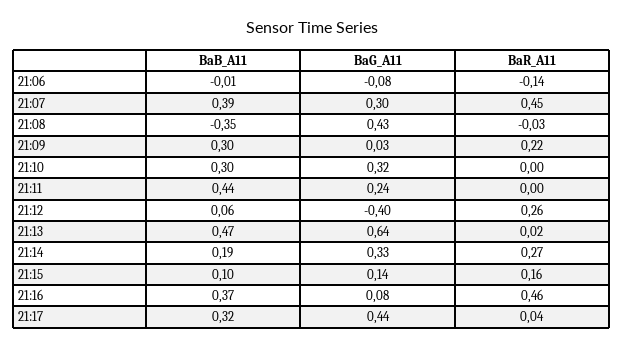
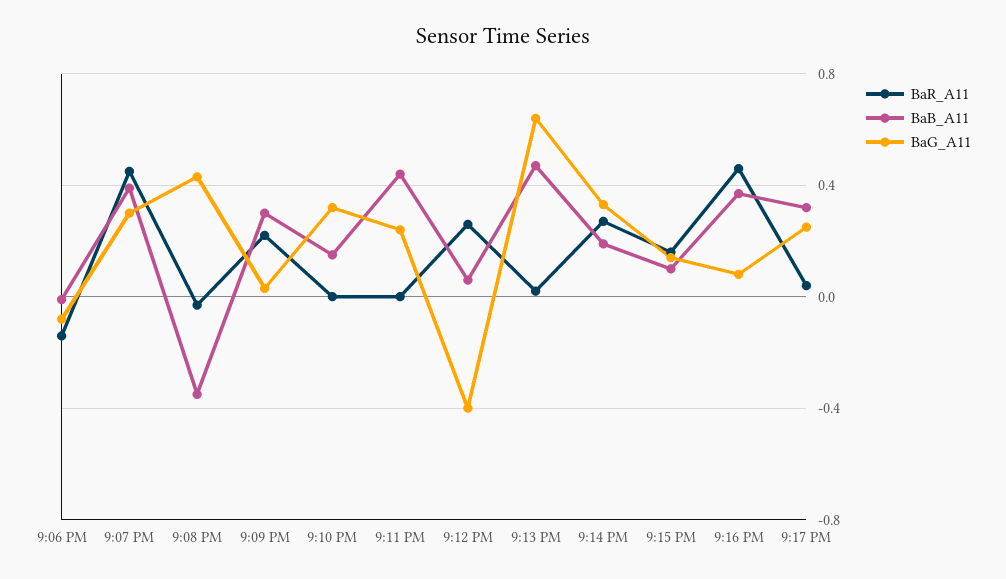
BaB_A11, 21:10: 0.3 -> 0.15
BaG_A11, 21:17: 0.44 -> 0.25

